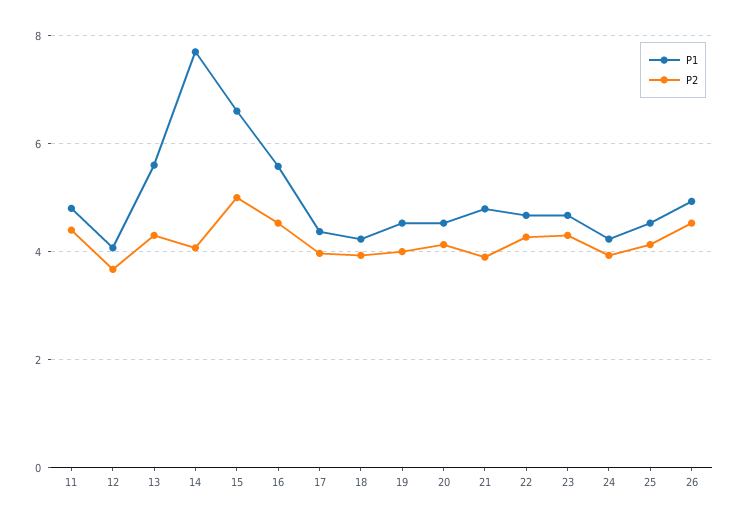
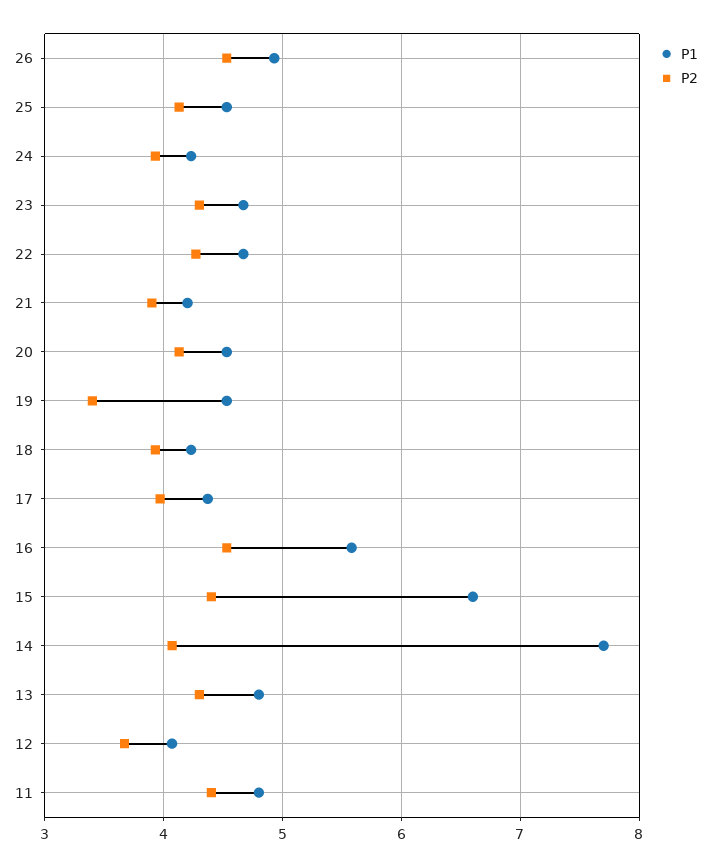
P1, 13: 5.6 -> 4.8
P2, 15: 5 -> 4.4
P2, 19: 4 -> 3.4
P1, 21: 4.8 -> 4.2

